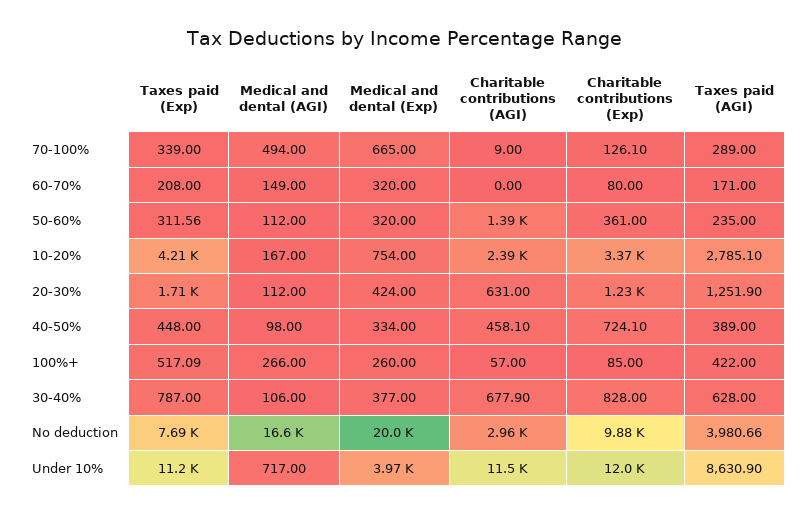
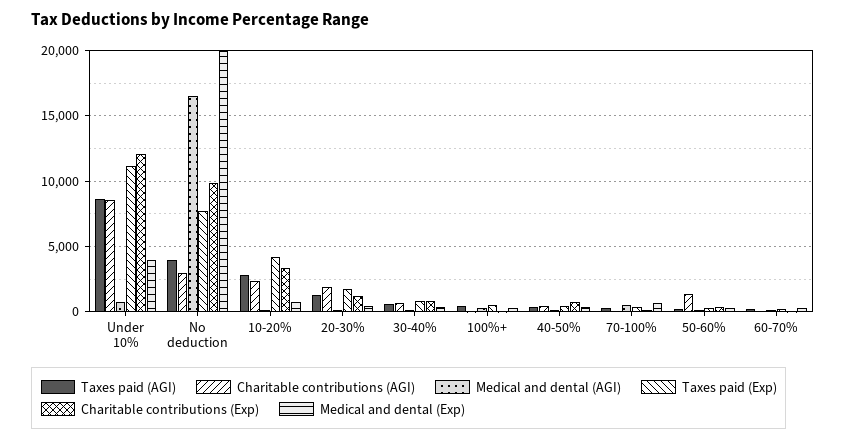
Charitable contributions (AGI), 20-30%: 631 -> 2000
Charitable contributions (AGI), Under 10%: 11500 -> 8500

